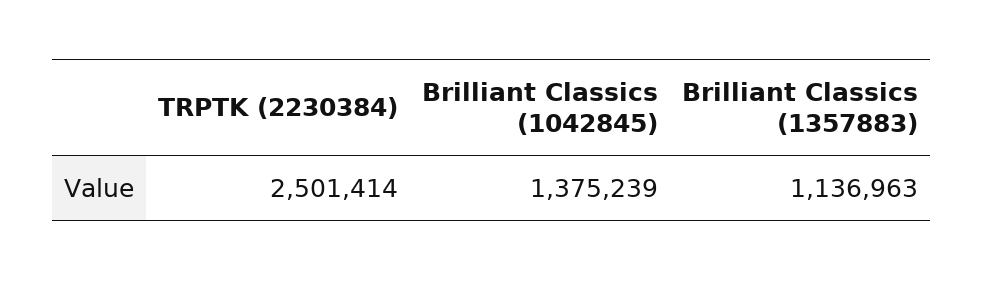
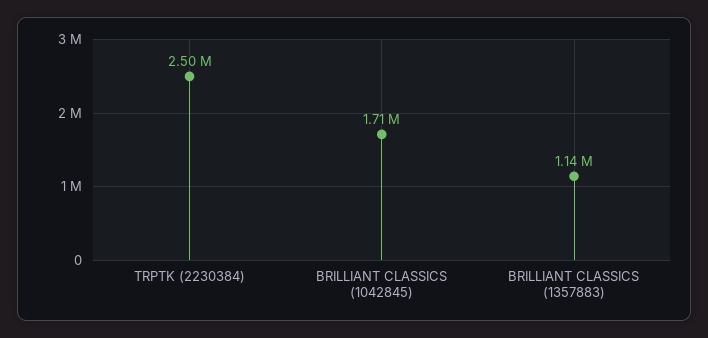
Brilliant Classics (1042845): 1375239 -> 1710000

